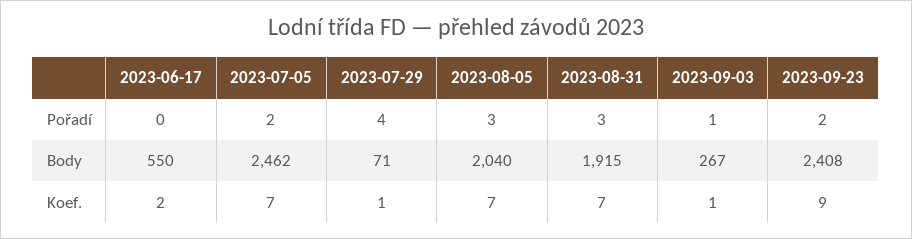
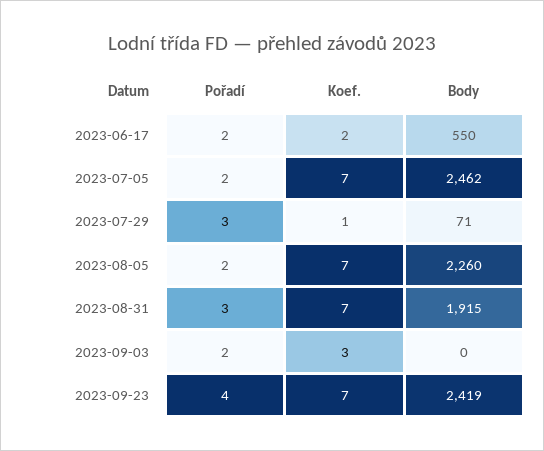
2023-06-17, Pořadí: 0 -> 2
2023-07-29, Pořadí: 4 -> 3
2023-08-05, Pořadí: 3 -> 2
2023-09-03, Pořadí: 1 -> 2
2023-09-23, Pořadí: 2 -> 4
2023-08-05, Body: 2040 -> 2260
2023-09-03, Body: 267 -> 0
2023-09-23, Body: 2408 -> 2419
2023-09-03, Koef.: 1 -> 3
2023-09-23, Koef.: 9 -> 7

